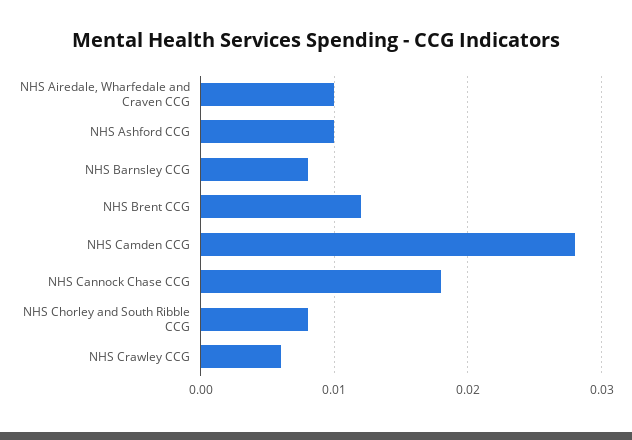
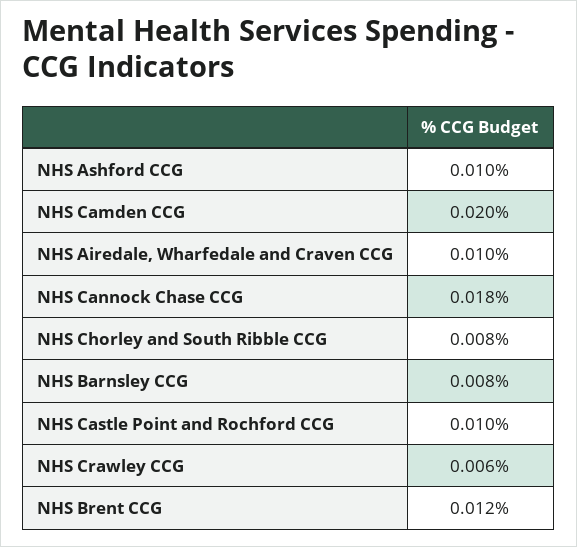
NHS Camden CCG: 0.028 -> 0.02
NHS Castle Point and Rochford CCG: none -> 0.01

